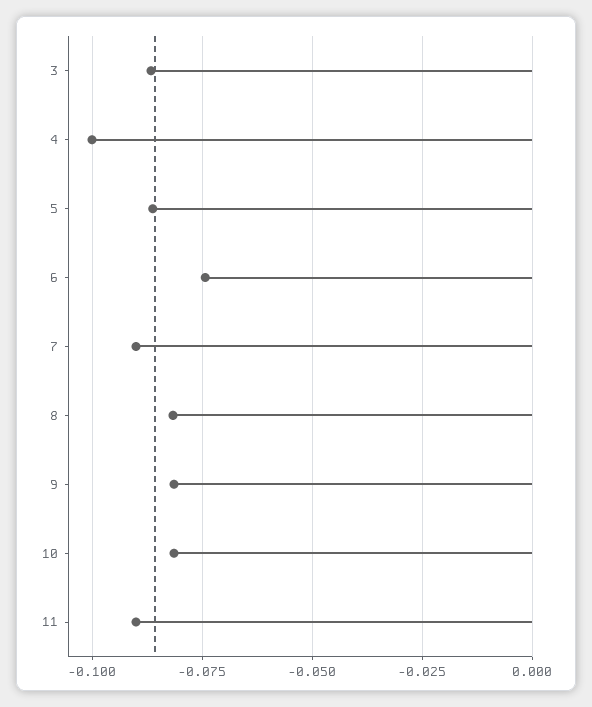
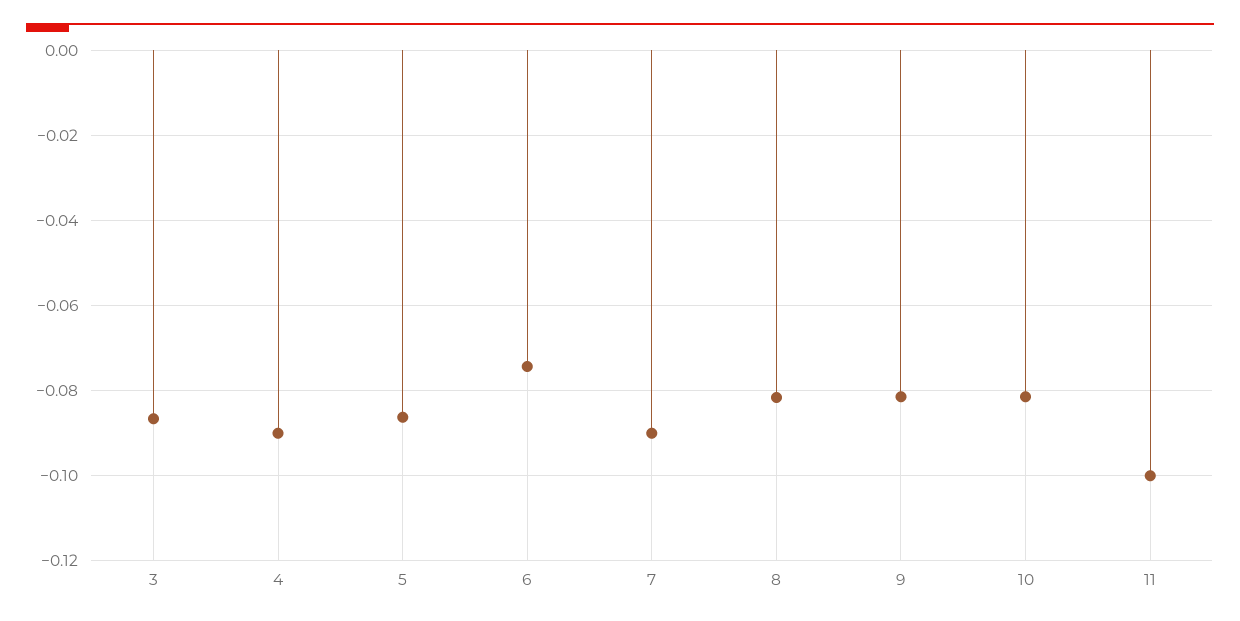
4: -0.1 -> -0.09
11: -0.09 -> -0.1

